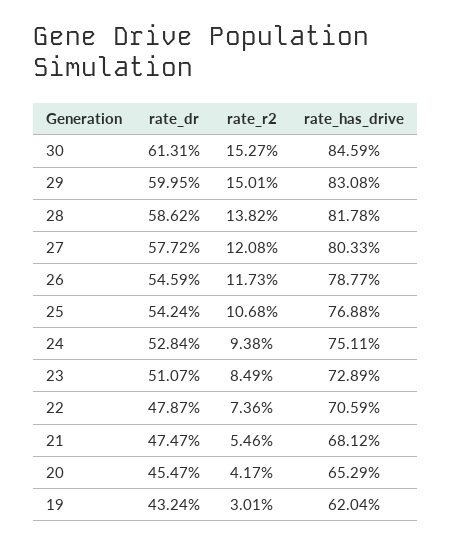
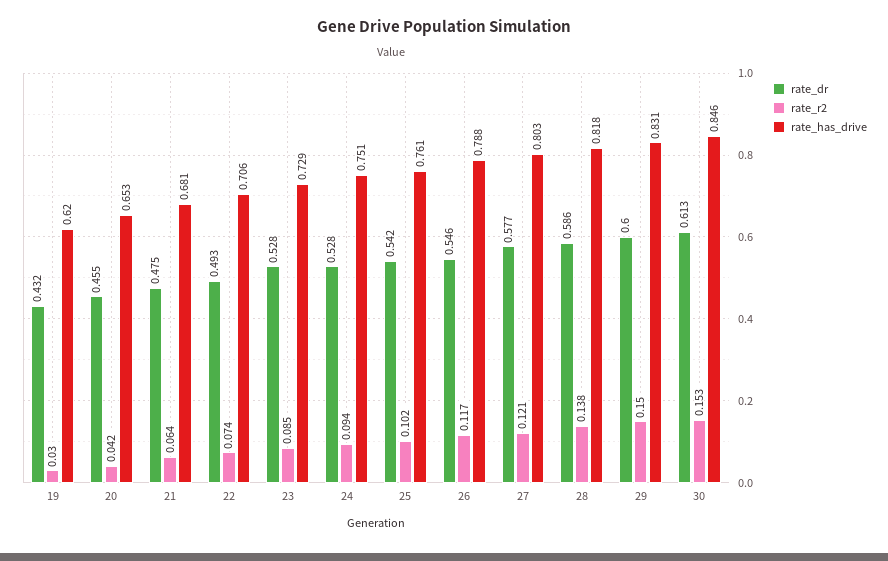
rate_r2, 25: 0.1068 -> 0.102
rate_has_drive, 25: 0.7688 -> 0.761
rate_dr, 23: 0.5107 -> 0.528
rate_dr, 22: 0.4787 -> 0.493
rate_r2, 21: 0.0546 -> 0.064

